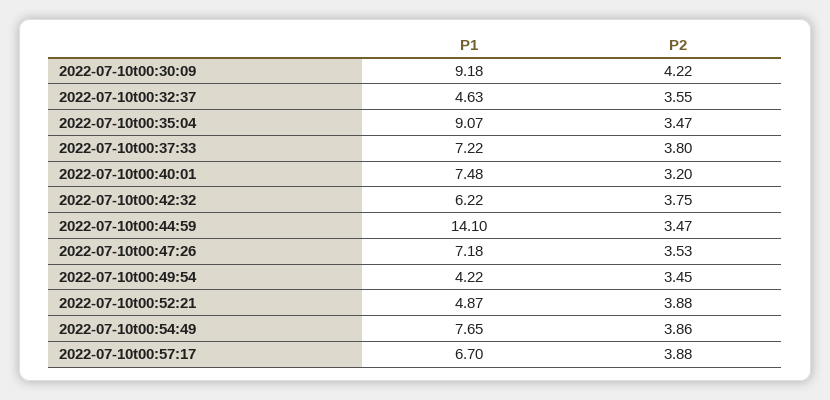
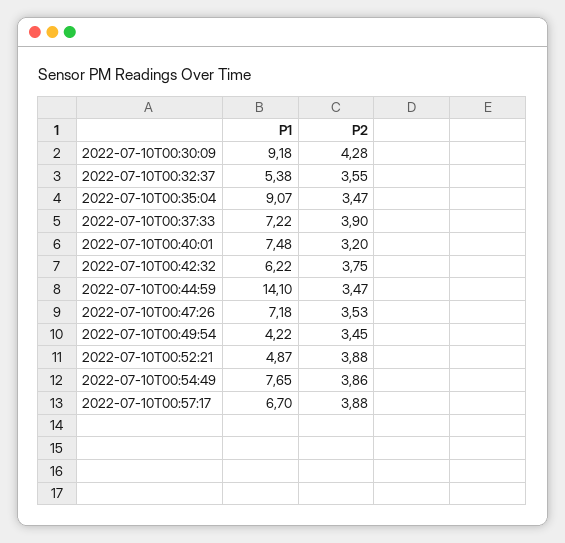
P2, 2022-07-10t00:30:09: 4.22 -> 4.28
P1, 2022-07-10t00:32:37: 4.63 -> 5.38
P2, 2022-07-10t00:37:33: 3.8 -> 3.9

